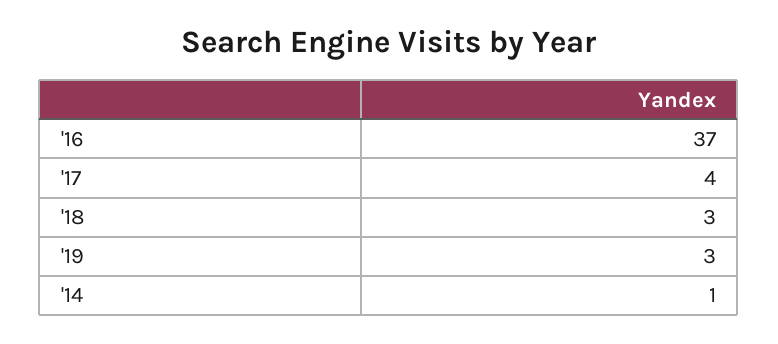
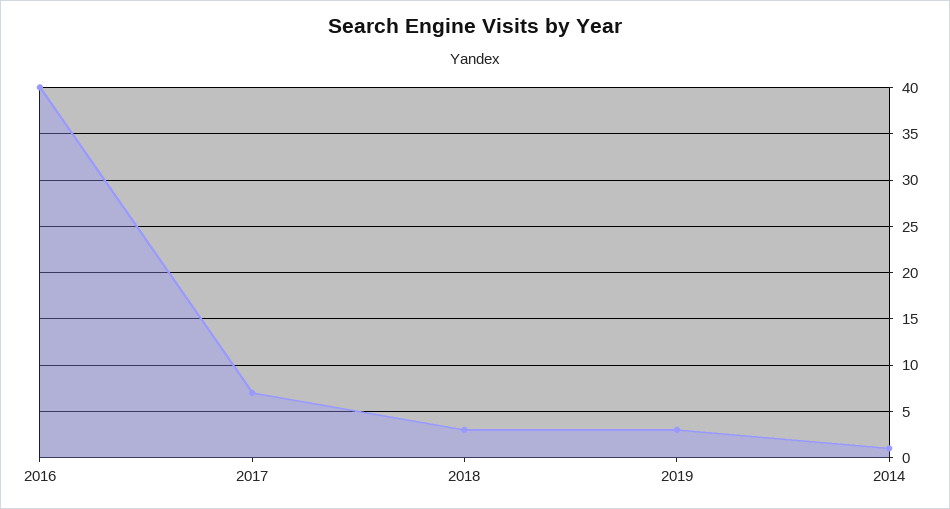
'16: 37 -> 40
'17: 4 -> 7

